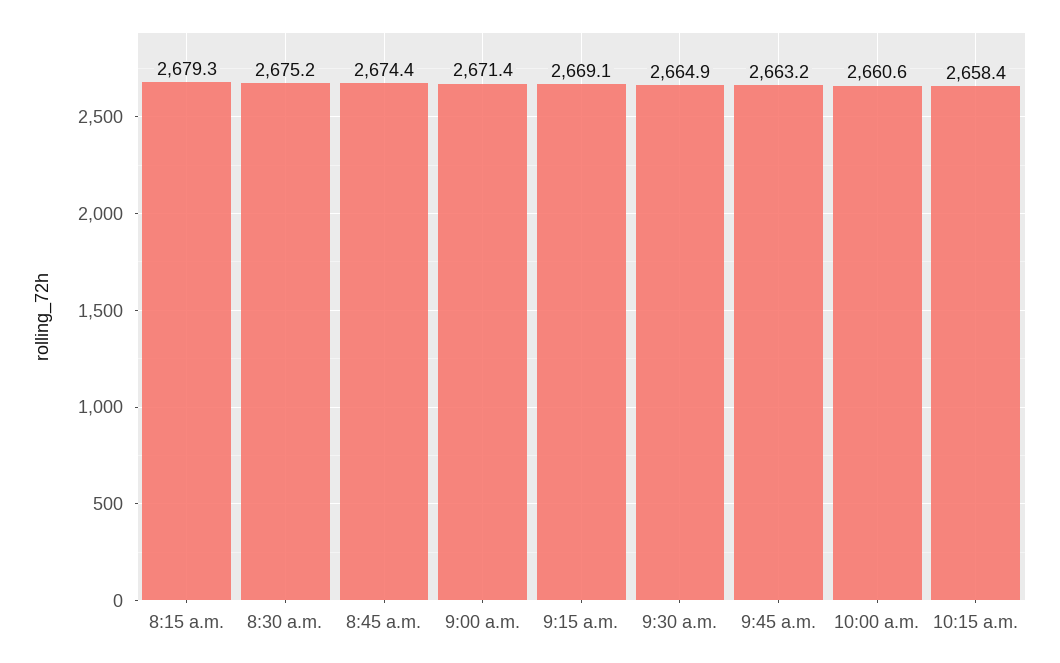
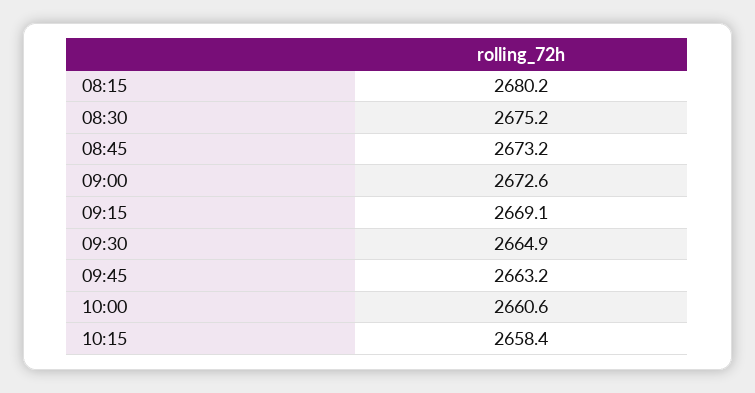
8:15 a.m.: 2679.3 -> 2680.2
8:45 a.m.: 2674.4 -> 2673.2
9:00 a.m.: 2671.4 -> 2672.6

